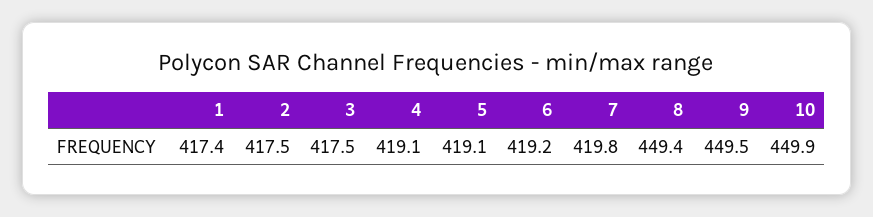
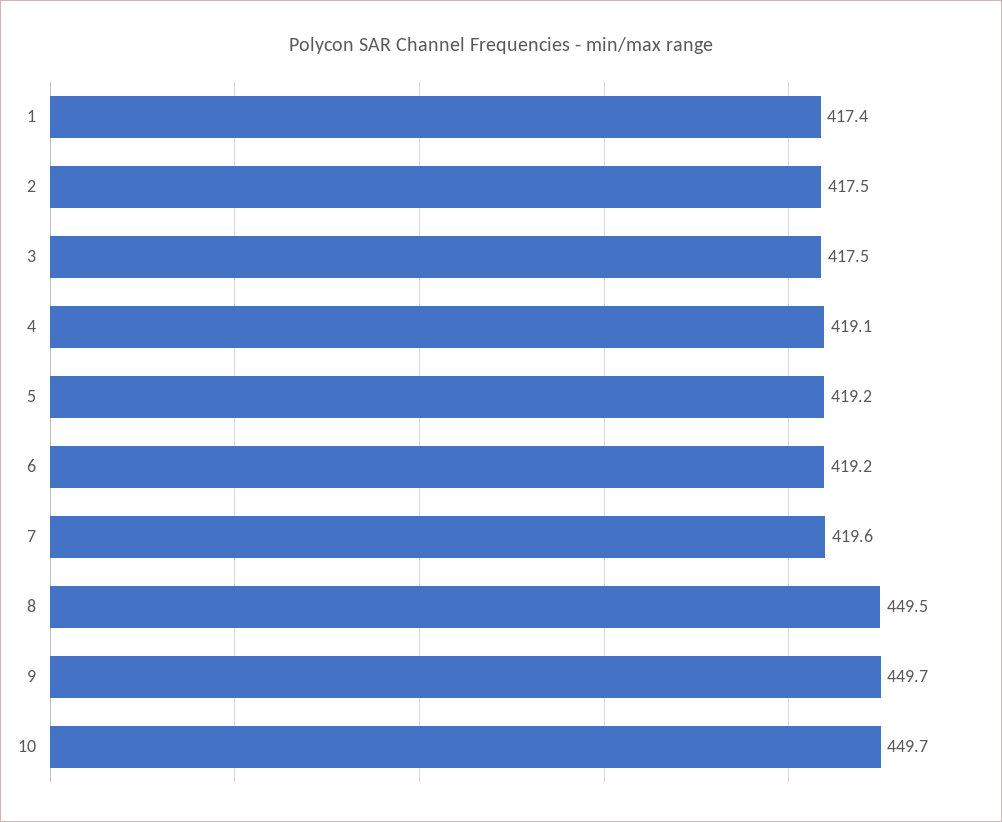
5: 419.1 -> 419.2
7: 419.8 -> 419.6
8: 449.4 -> 449.5
9: 449.5 -> 449.7
10: 449.9 -> 449.7

